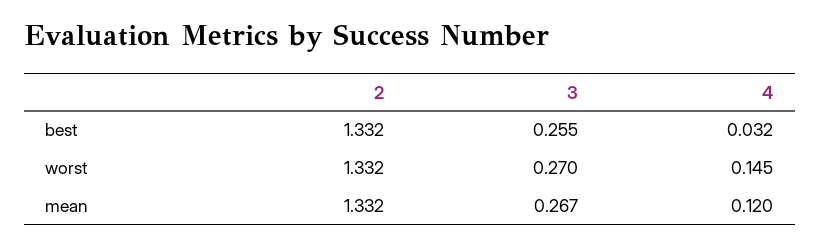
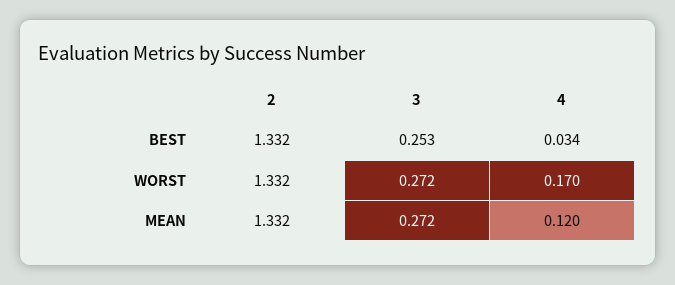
3, best: 0.255 -> 0.253
4, best: 0.032 -> 0.034
3, worst: 0.27 -> 0.272
4, worst: 0.145 -> 0.17
3, mean: 0.267 -> 0.272

